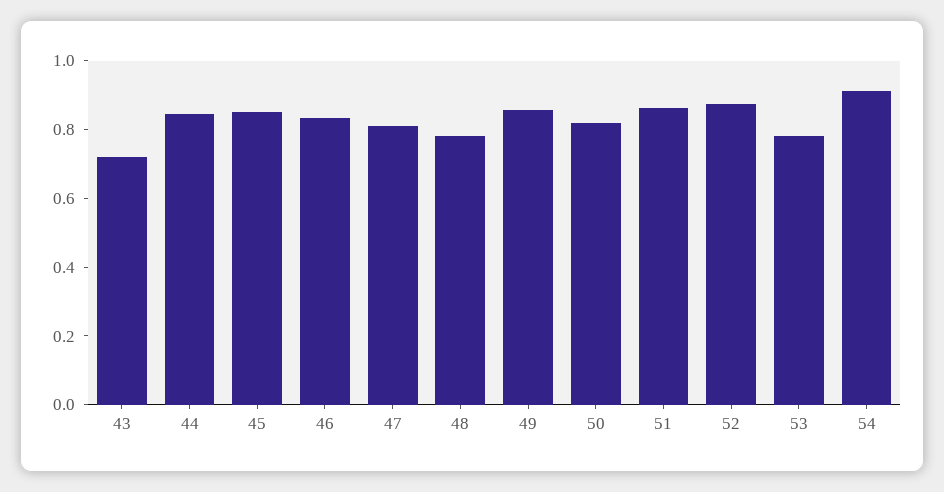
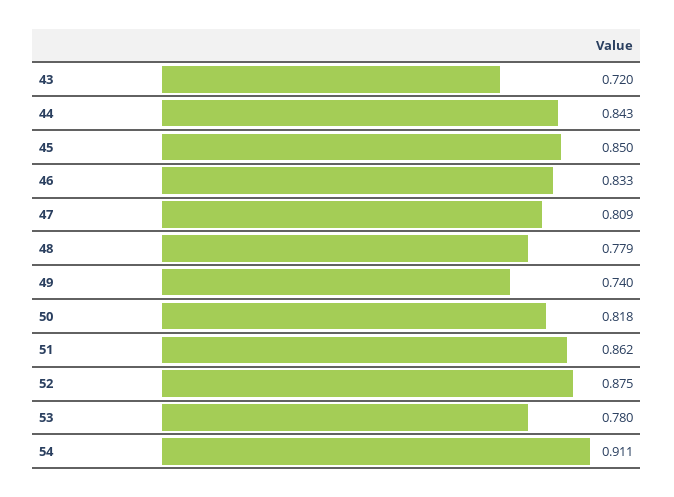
49: 0.85 -> 0.74

